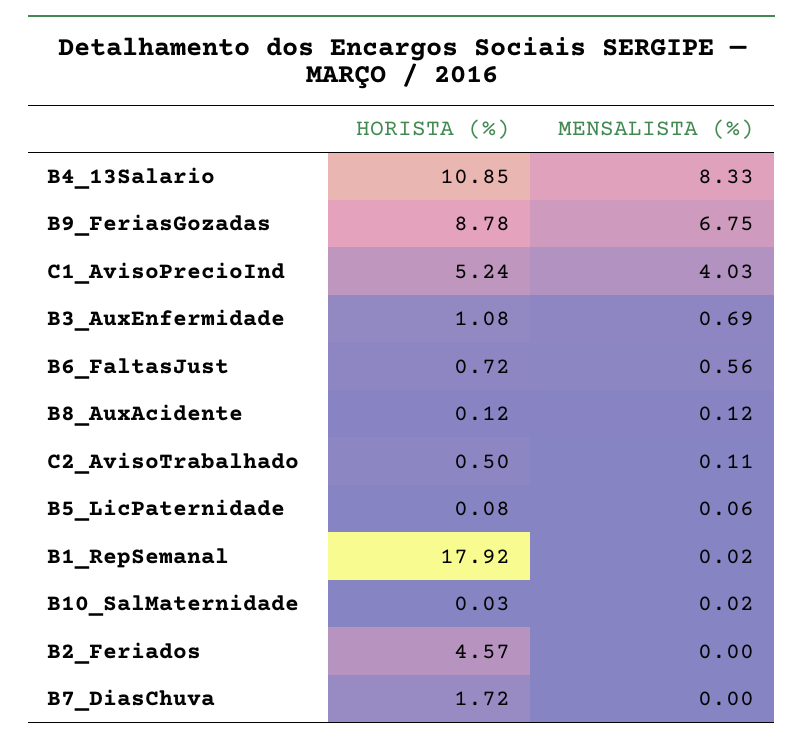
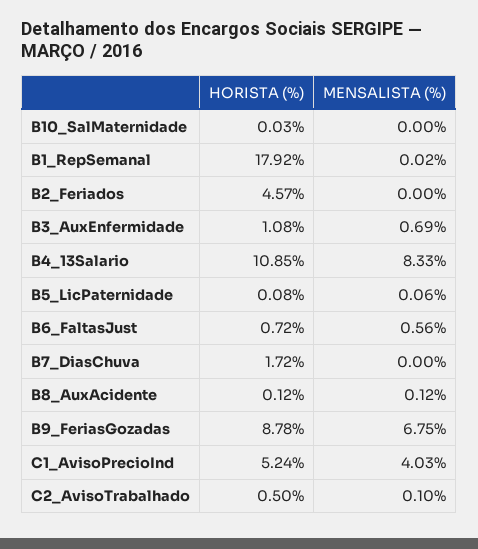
MENSALISTA (%), C2_AvisoTrabalhado: 0.11 -> 0.1
MENSALISTA (%), B10_SalMaternidade: 0.02 -> 0

